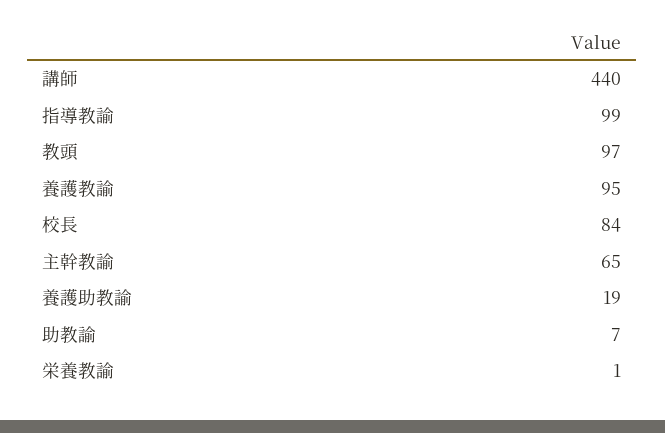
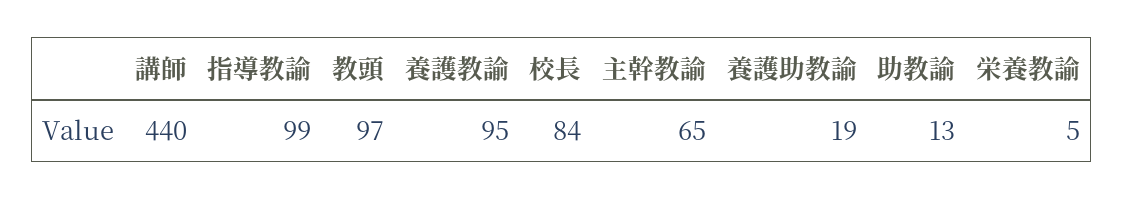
助教諭: 7 -> 13
栄養教諭: 1 -> 5

